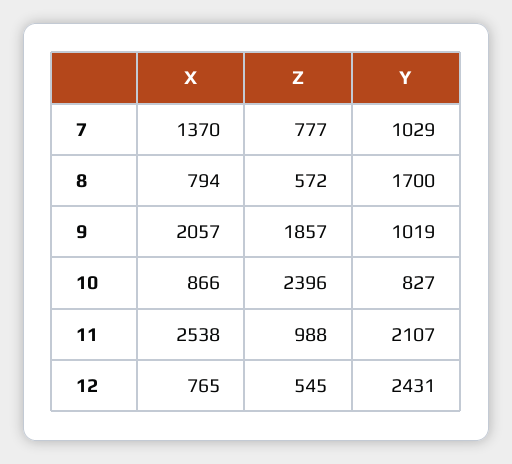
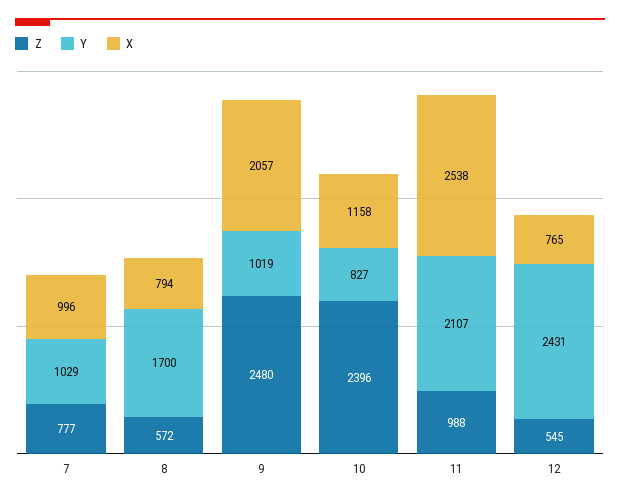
X, 7: 1370 -> 996
Z, 9: 1857 -> 2480
X, 10: 866 -> 1158

